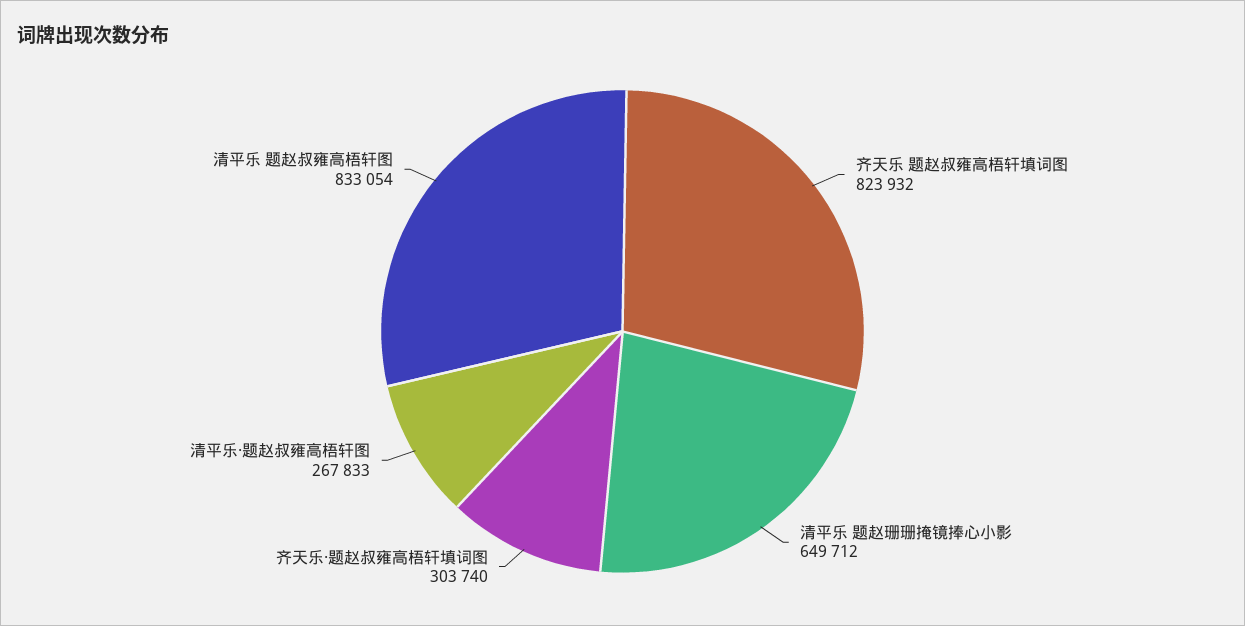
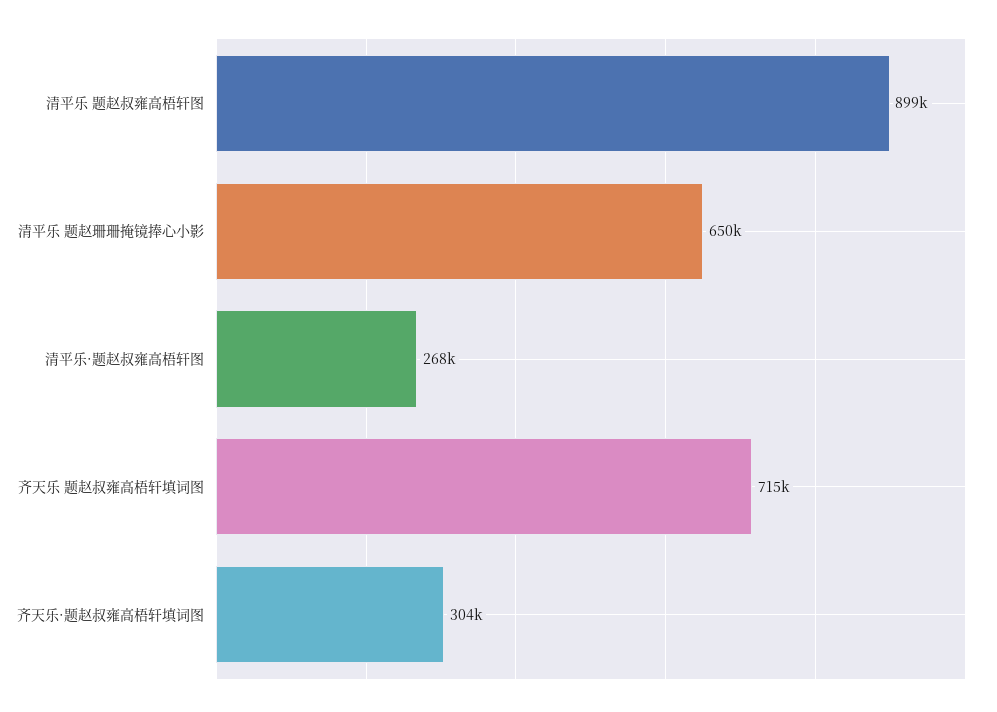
齐天乐 题赵叔雍高梧轩填词图: 823932 -> 715000
清平乐 题赵叔雍高梧轩图: 833054 -> 899000

